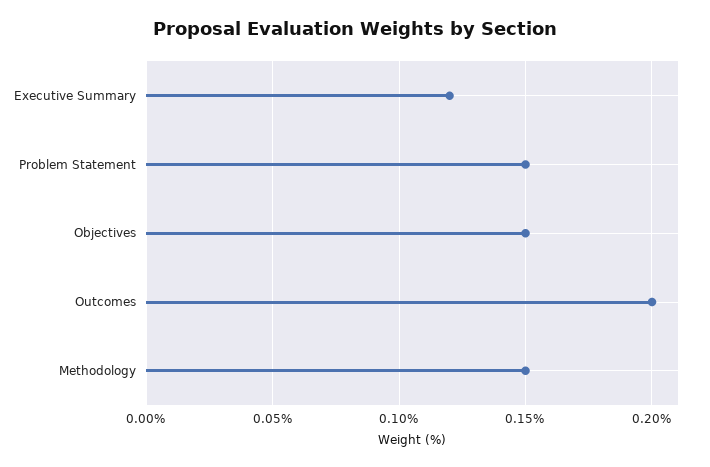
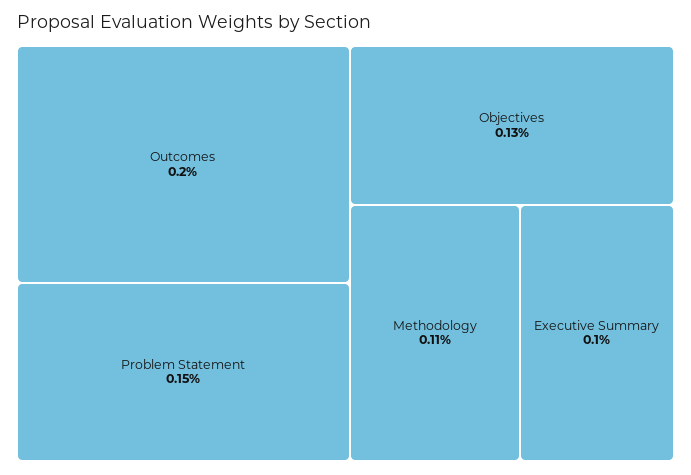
Executive Summary: 0.12 -> 0.1
Objectives: 0.15 -> 0.13
Methodology: 0.15 -> 0.11

